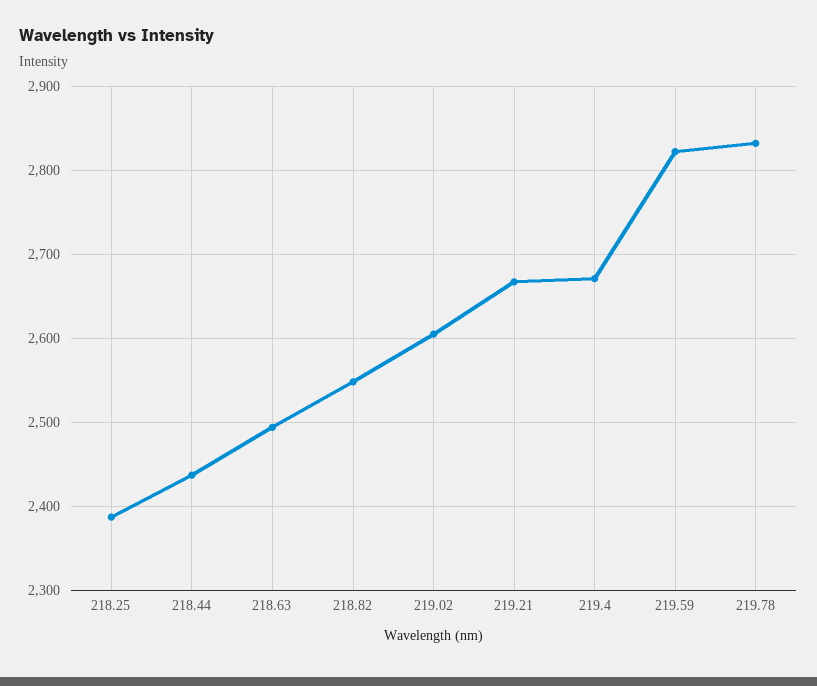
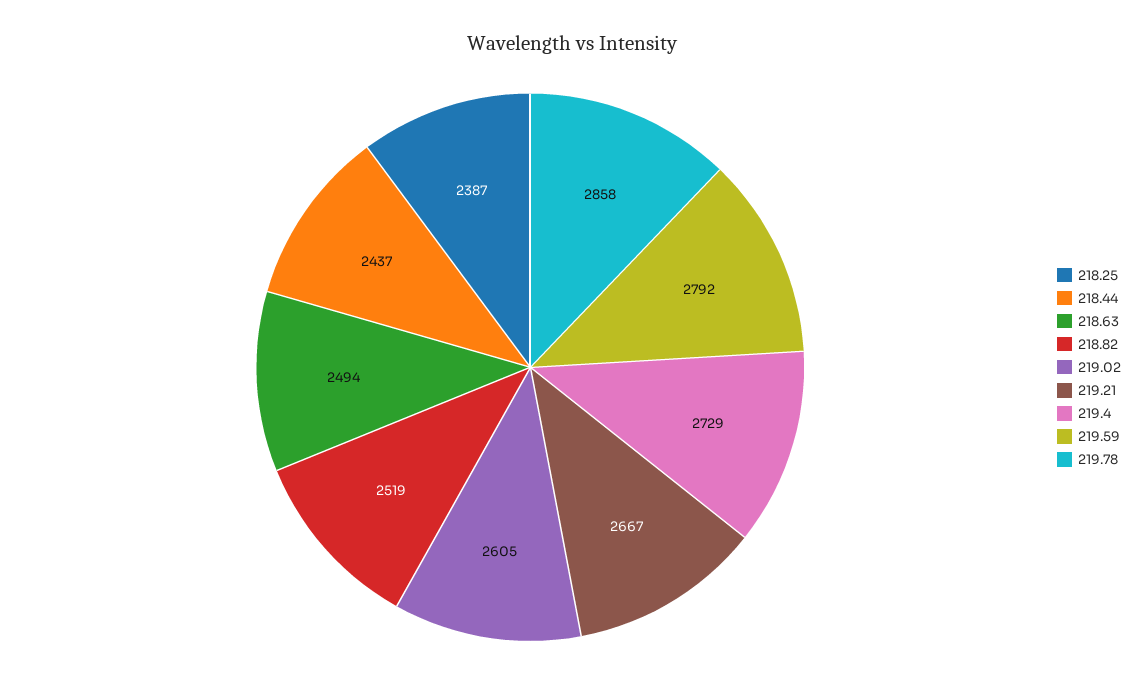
218.82: 2550 -> 2519
219.4: 2670 -> 2729
219.59: 2820 -> 2792
219.78: 2830 -> 2858

